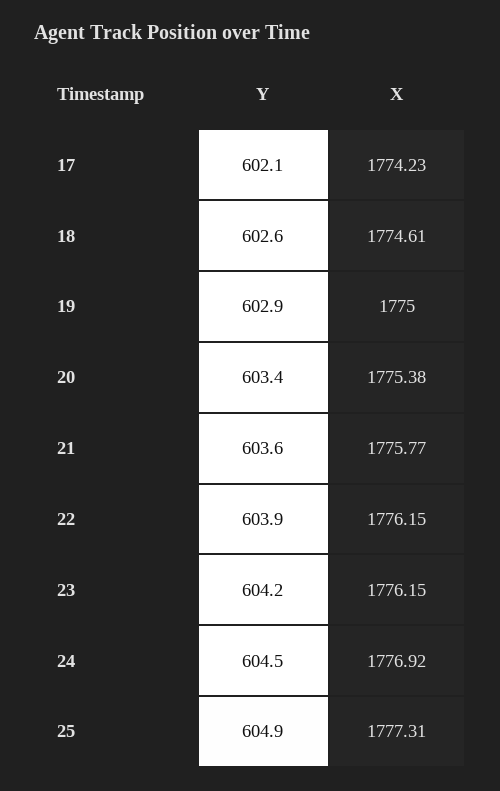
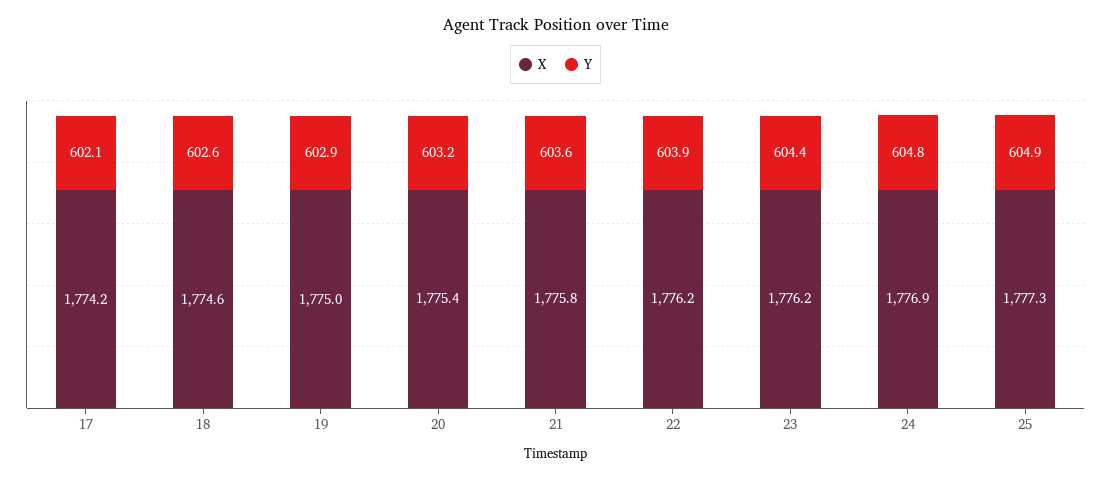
Y, 20: 603.4 -> 603.2
Y, 23: 604.2 -> 604.4
Y, 24: 604.5 -> 604.8

